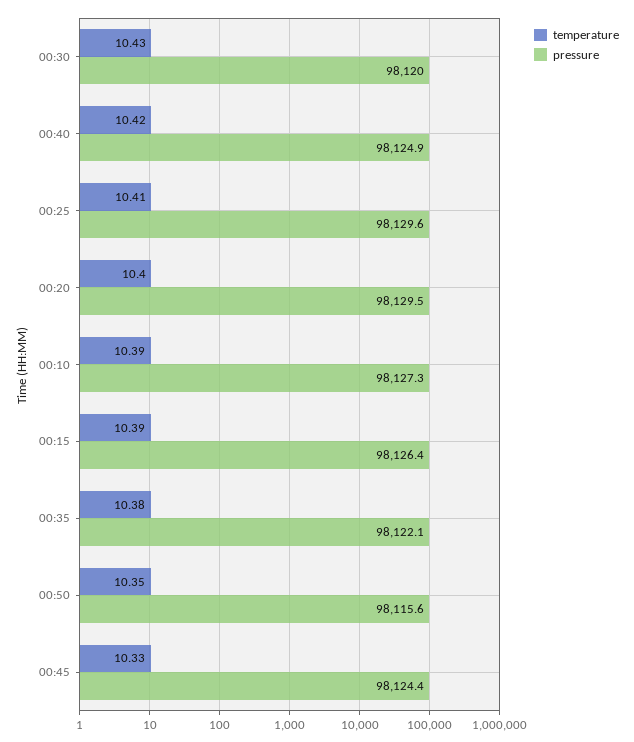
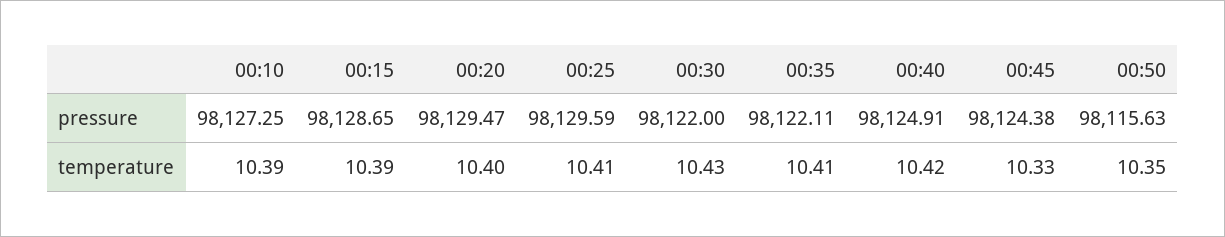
pressure, 00:30: 98120 -> 98122
pressure, 00:15: 98126.4 -> 98128.65
temperature, 00:35: 10.38 -> 10.41

